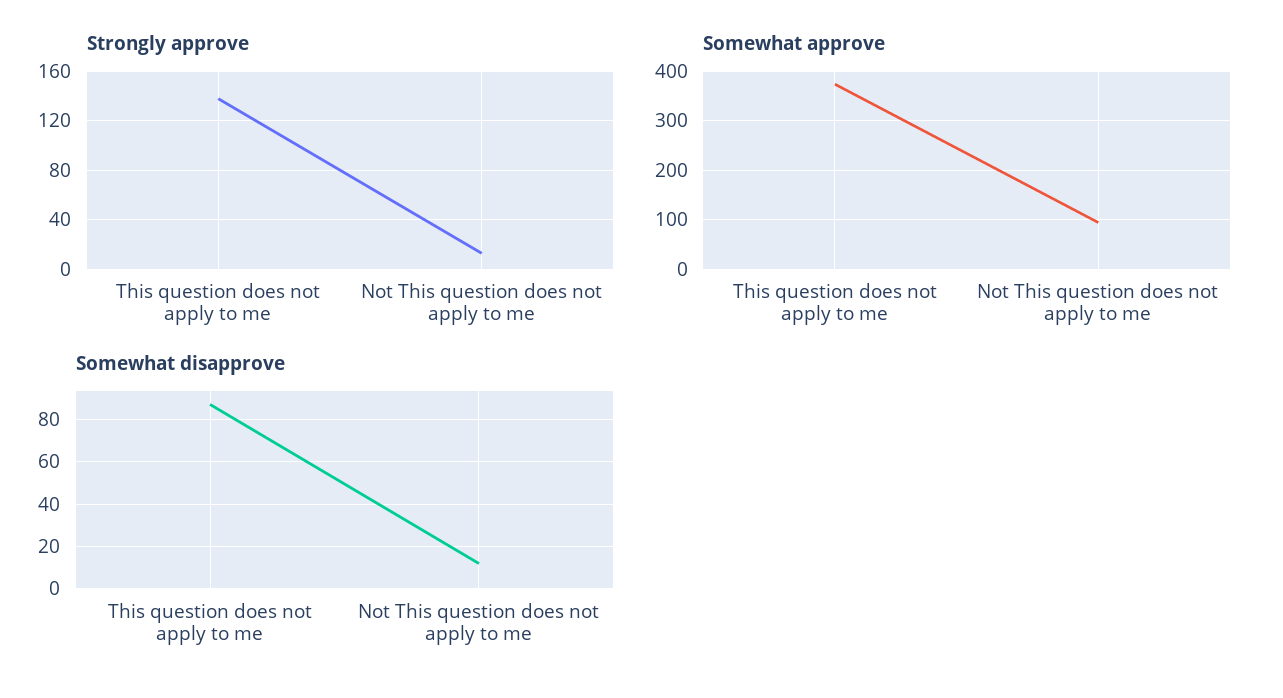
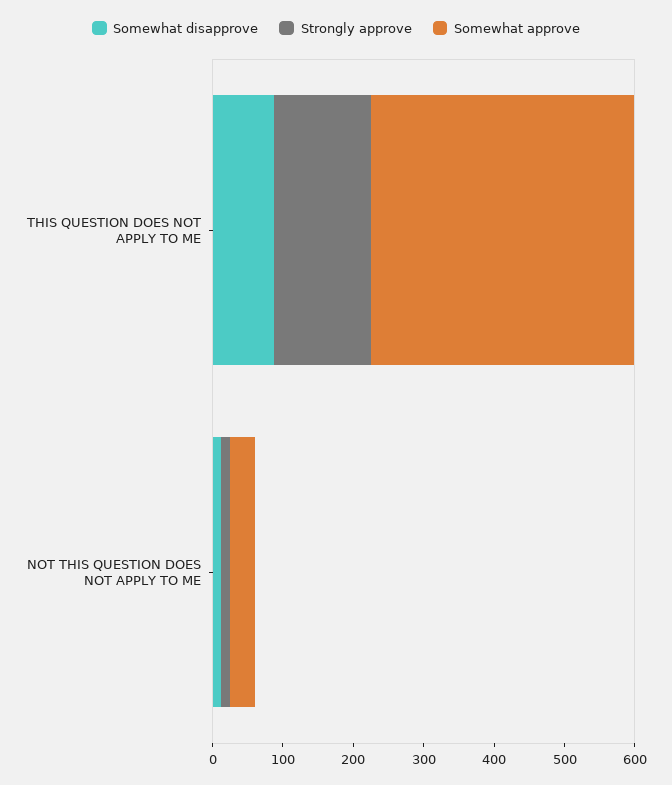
Somewhat approve, Not This question does not apply to me: 100 -> 40

